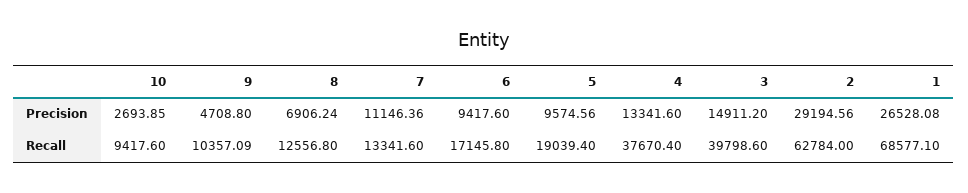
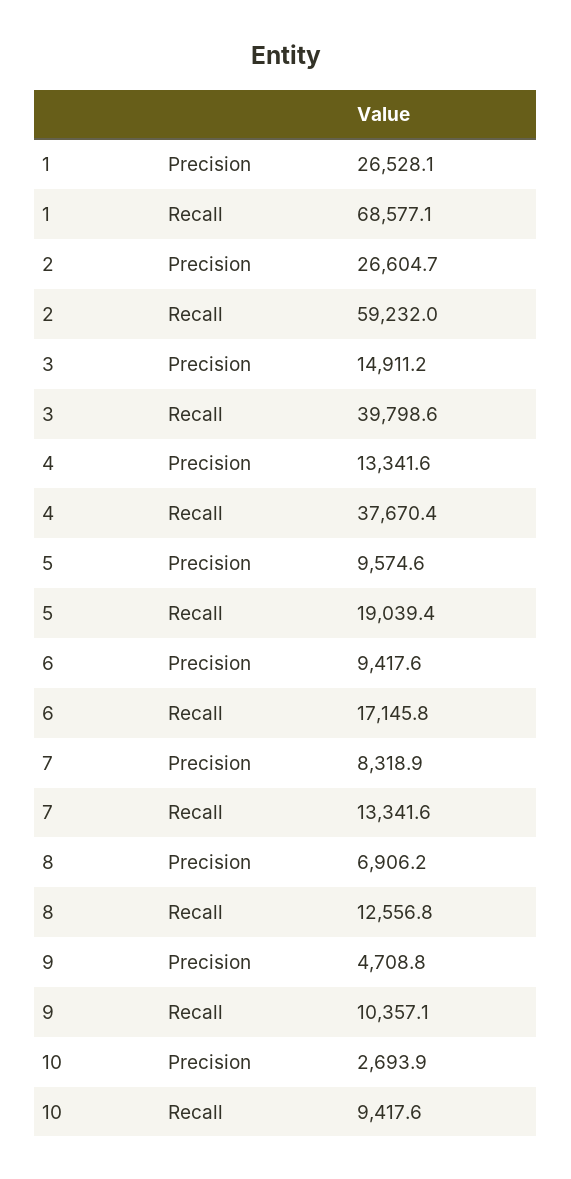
7, Precision: 11146.36 -> 8318.9
2, Precision: 29194.56 -> 26604.7
2, Recall: 62784 -> 59232

